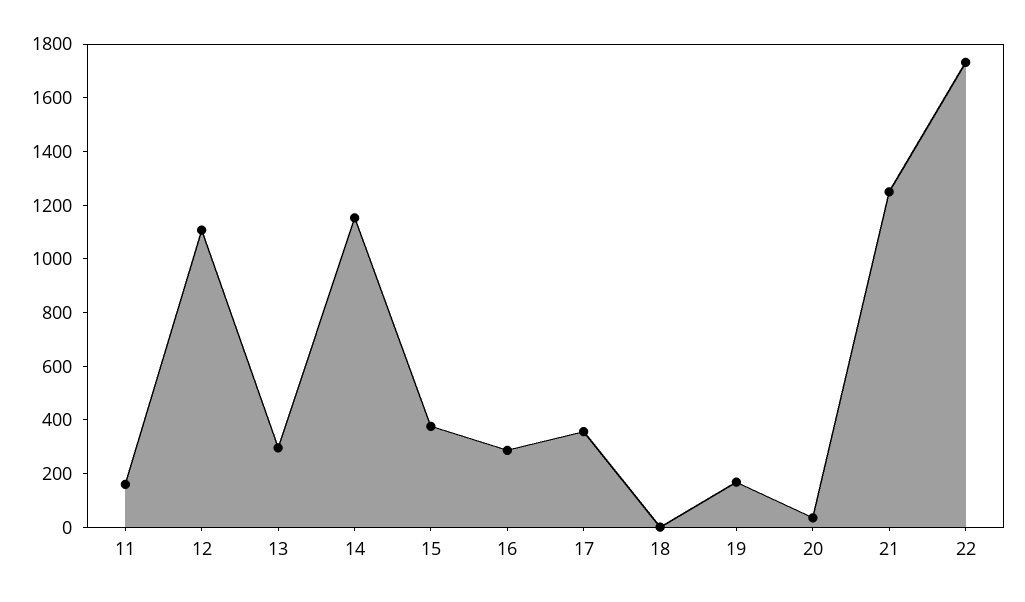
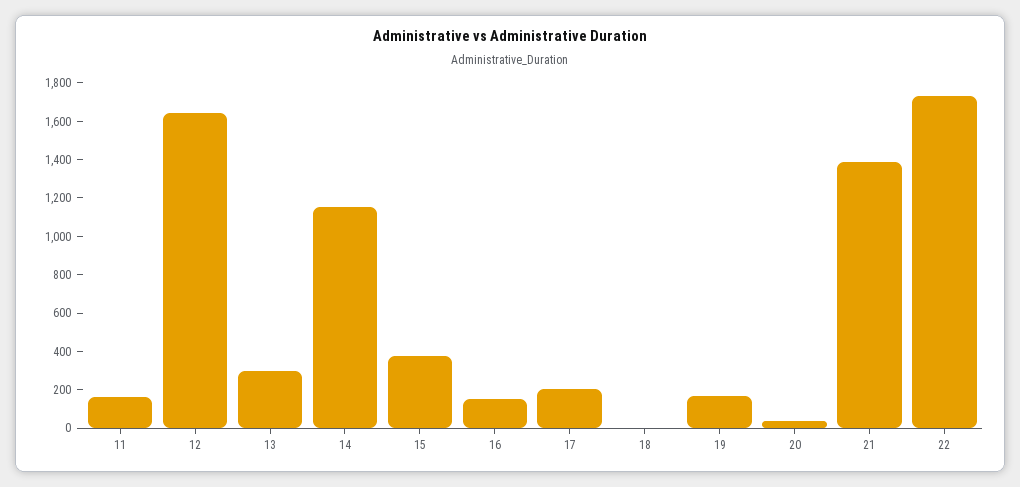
12: 1100 -> 1650
16: 300 -> 150
17: 350 -> 200
21: 1250 -> 1400

